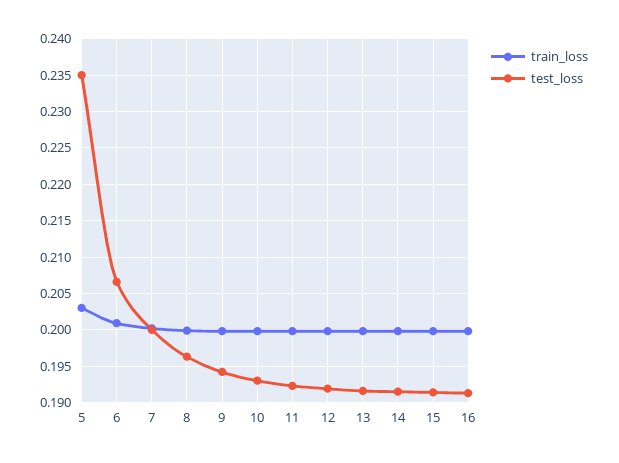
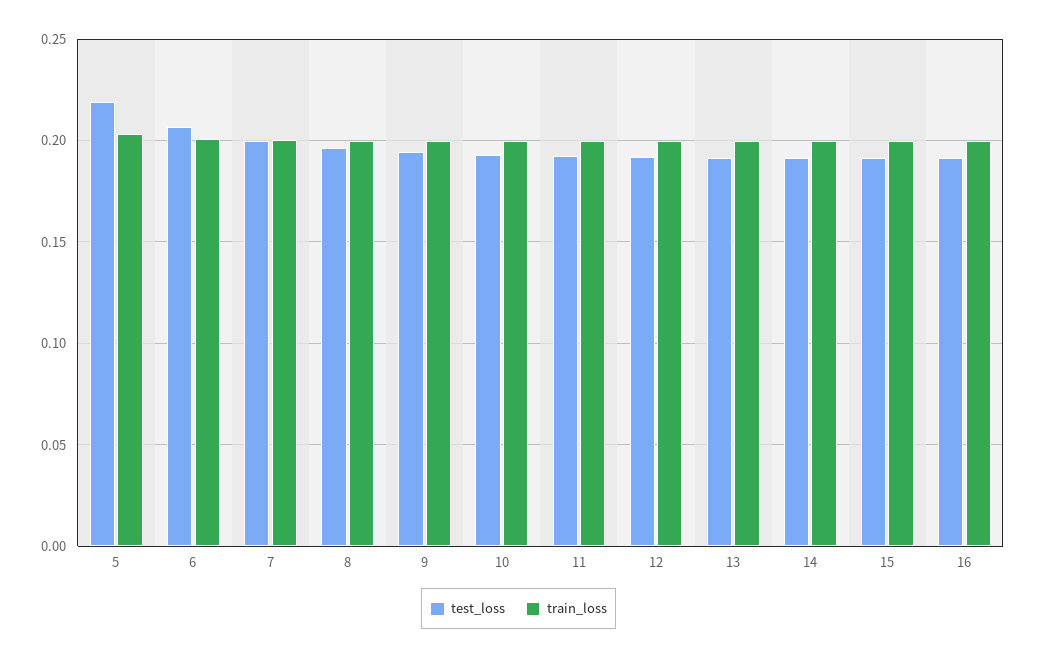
test_loss, 5: 0.235 -> 0.22

